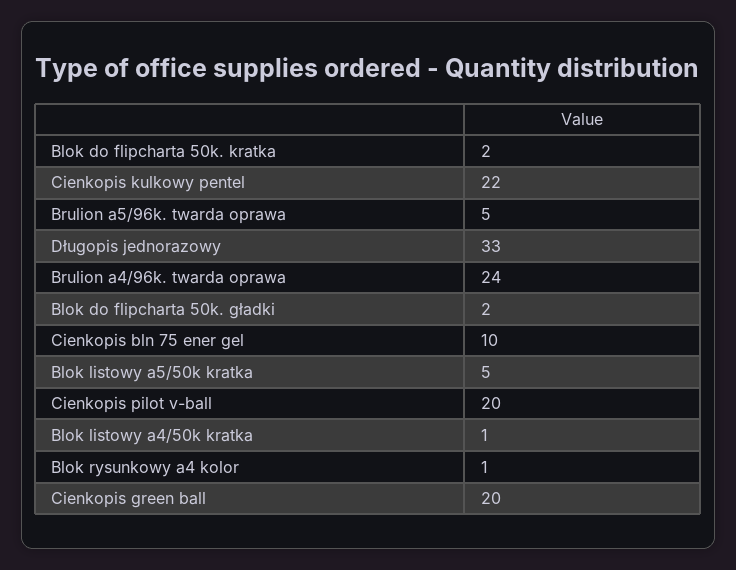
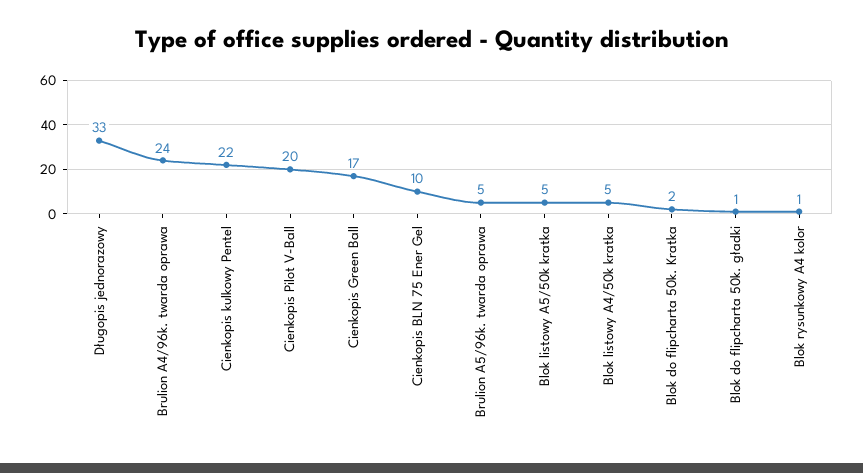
Blok do flipcharta 50k. gładki: 2 -> 1
Blok listowy a4/50k kratka: 1 -> 5
Cienkopis green ball: 20 -> 17

